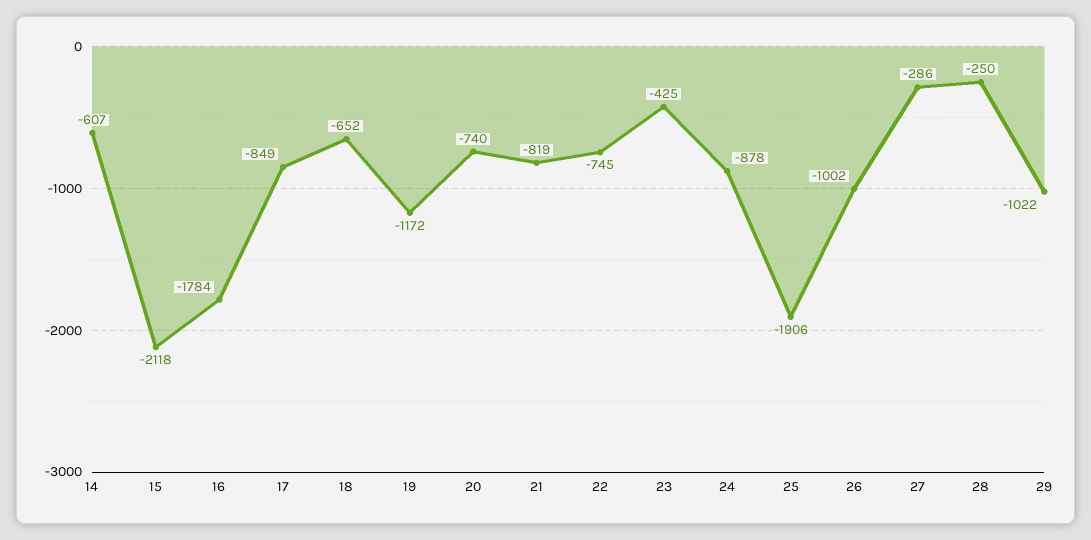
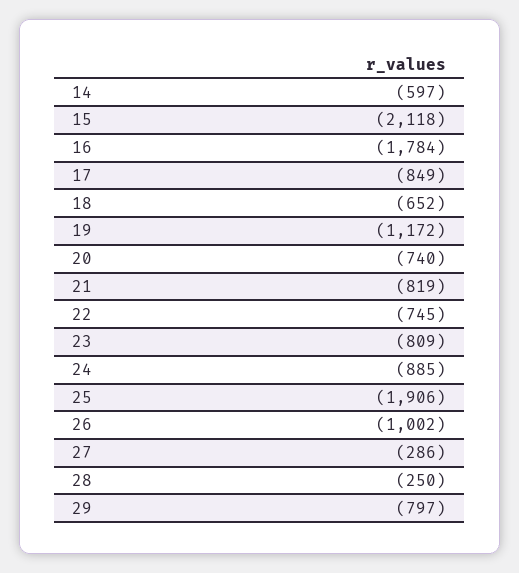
14: -607 -> -597
23: -425 -> -809
24: -878 -> -885
29: -1022 -> -797

